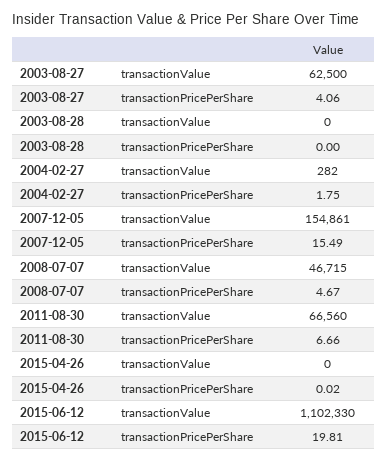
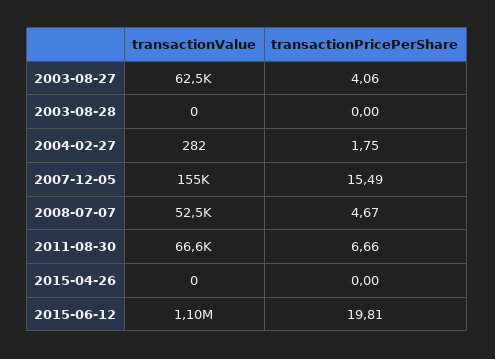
2008-07-07, transactionValue: 46715 -> 52500
2015-04-26, transactionPricePerShare: 0.02 -> 0

